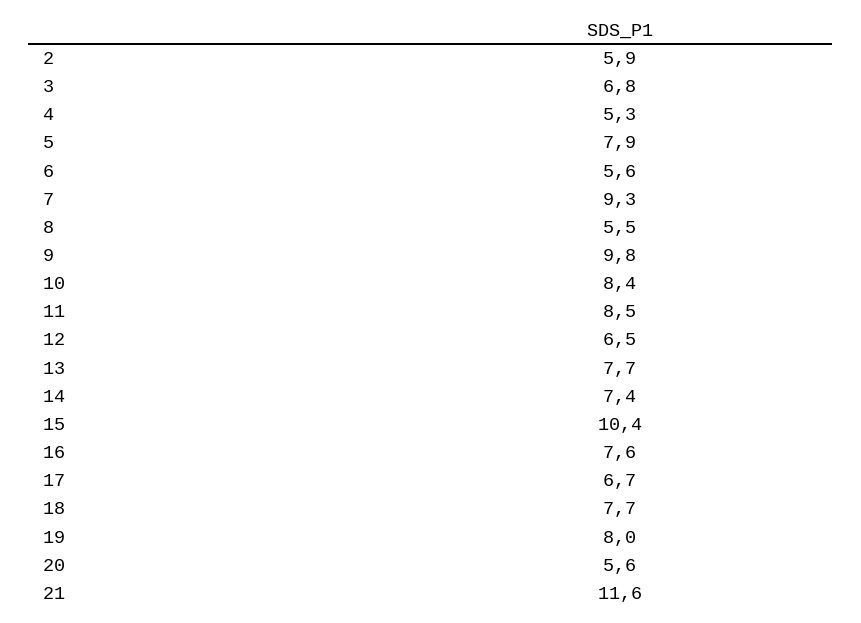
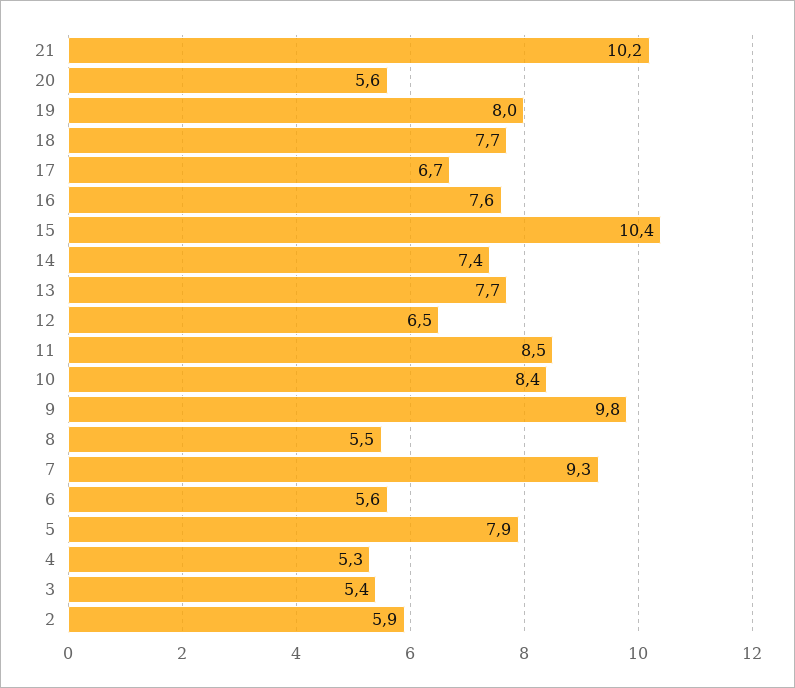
3: 6.8 -> 5.4
21: 11.6 -> 10.2

